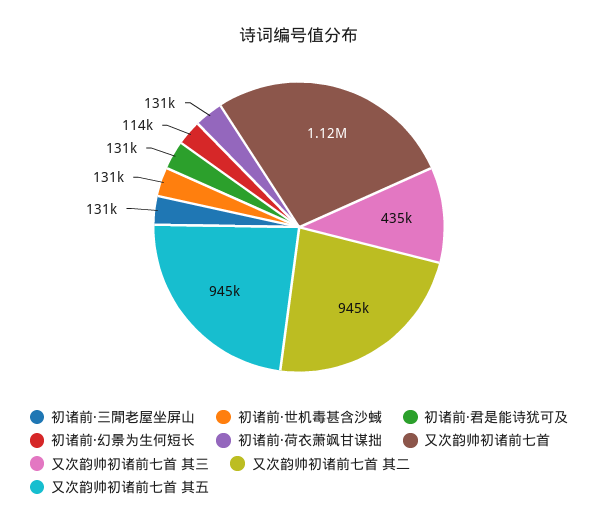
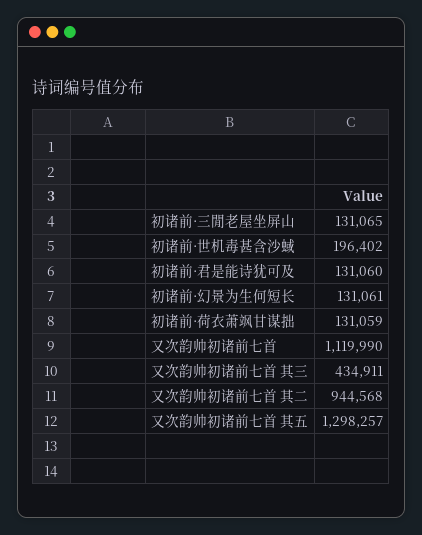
初诸前·世机毒甚含沙蜮: 131000 -> 196402
初诸前·幻景为生何短长: 114000 -> 131061
又次韵帅初诸前七首 其五: 945000 -> 1298257

